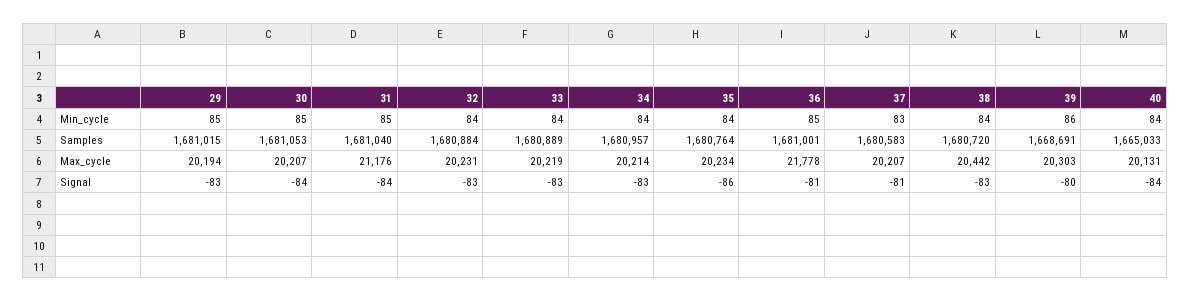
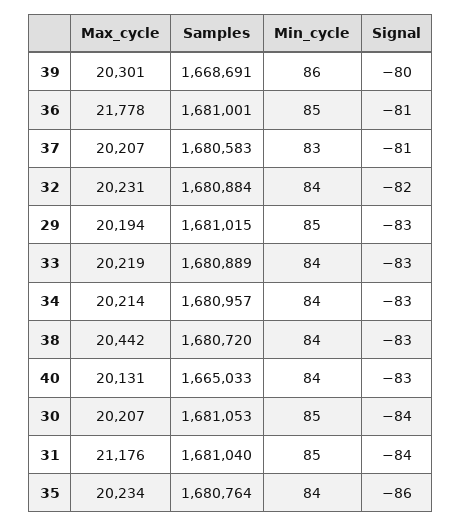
39, Max_cycle: 20303 -> 20301
32, Signal: -83 -> -82
40, Signal: -84 -> -83

